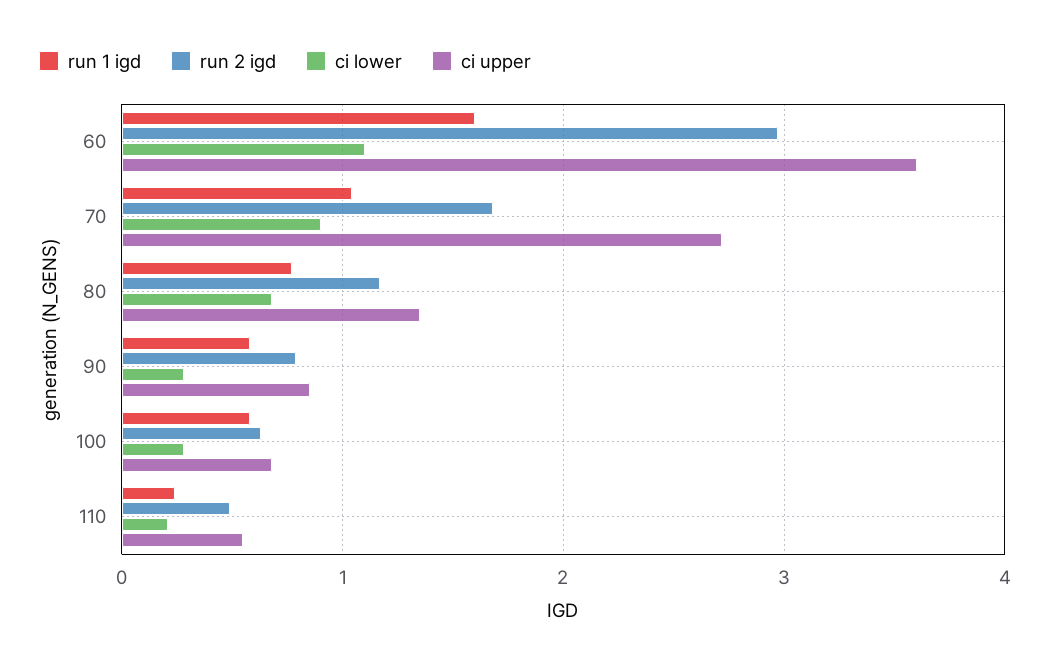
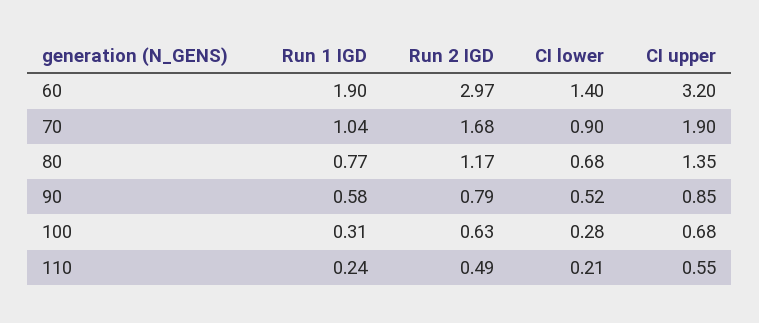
run 1 igd, 60: 1.6 -> 1.9
ci lower, 60: 1.1 -> 1.4
ci upper, 60: 3.6 -> 3.2
ci upper, 70: 2.7 -> 1.9
ci lower, 90: 0.3 -> 0.52
run 1 igd, 100: 0.6 -> 0.31

